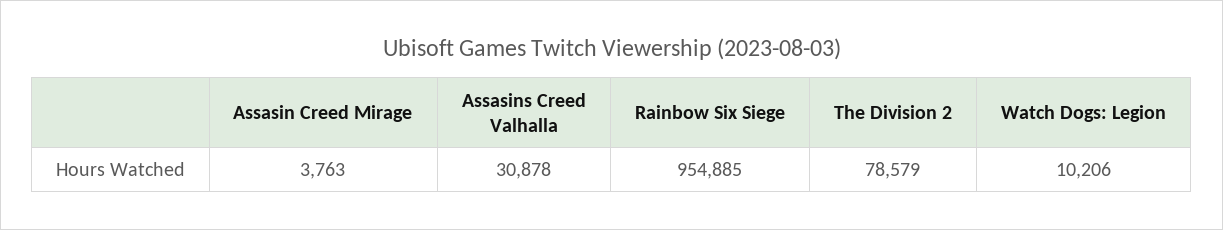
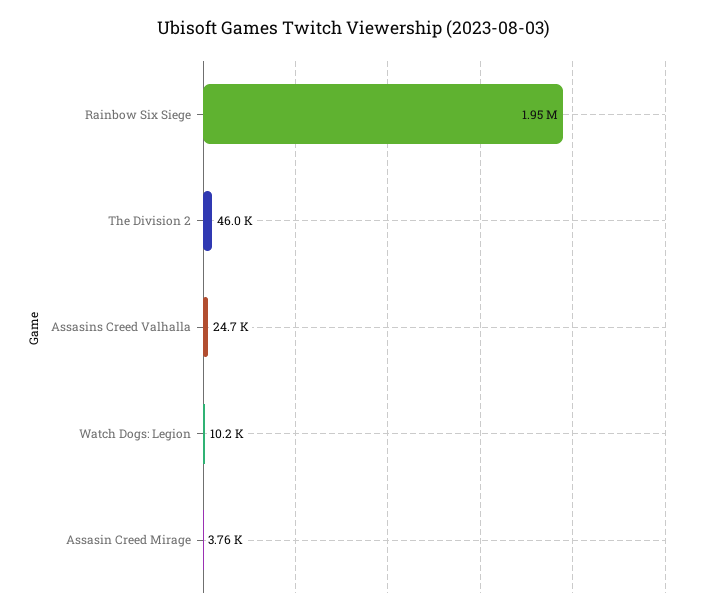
Assasins Creed Valhalla: 30878 -> 24700
Rainbow Six Siege: 954885 -> 1950000
The Division 2: 78579 -> 46000

